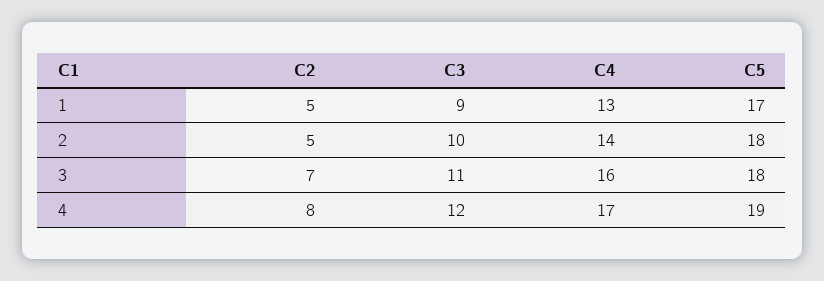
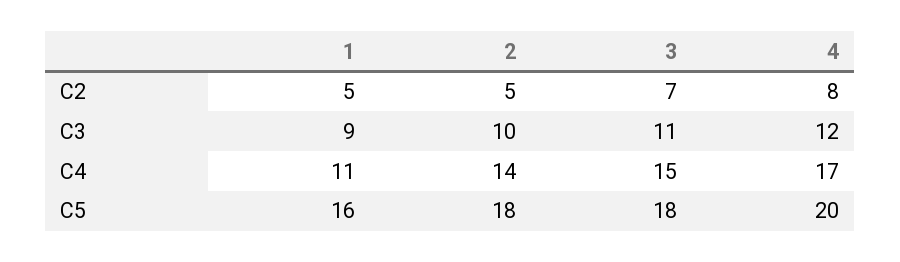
C4, 1: 13 -> 11
C5, 1: 17 -> 16
C4, 3: 16 -> 15
C5, 4: 19 -> 20

